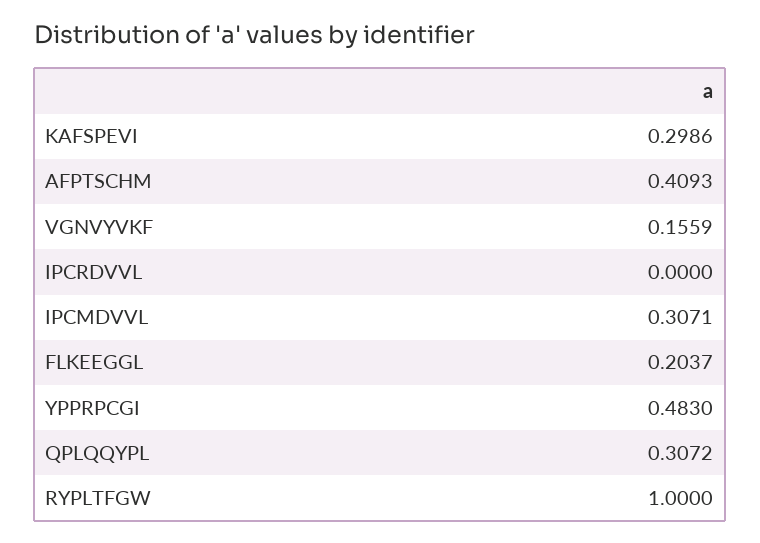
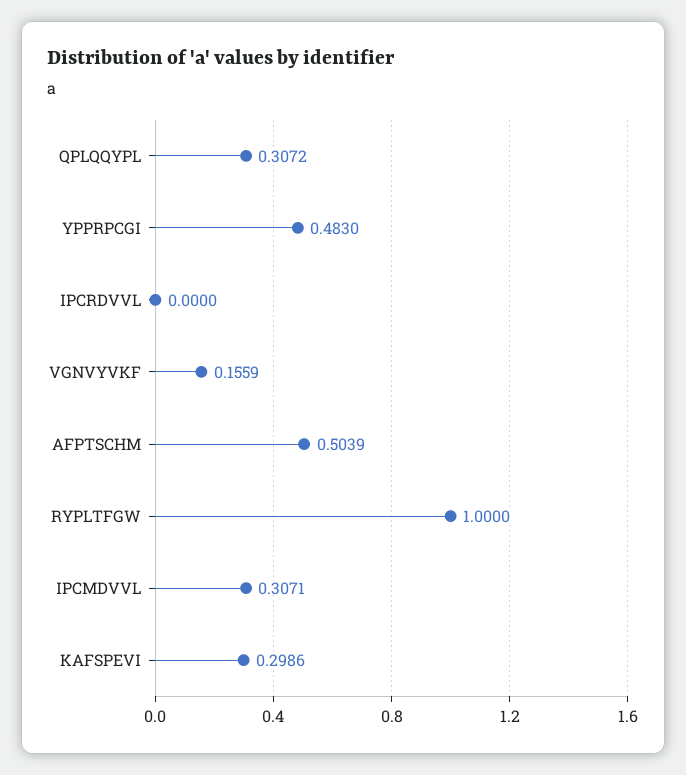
AFPTSCHM: 0.4093 -> 0.5039
FLKEEGGL: 0.2037 -> none

